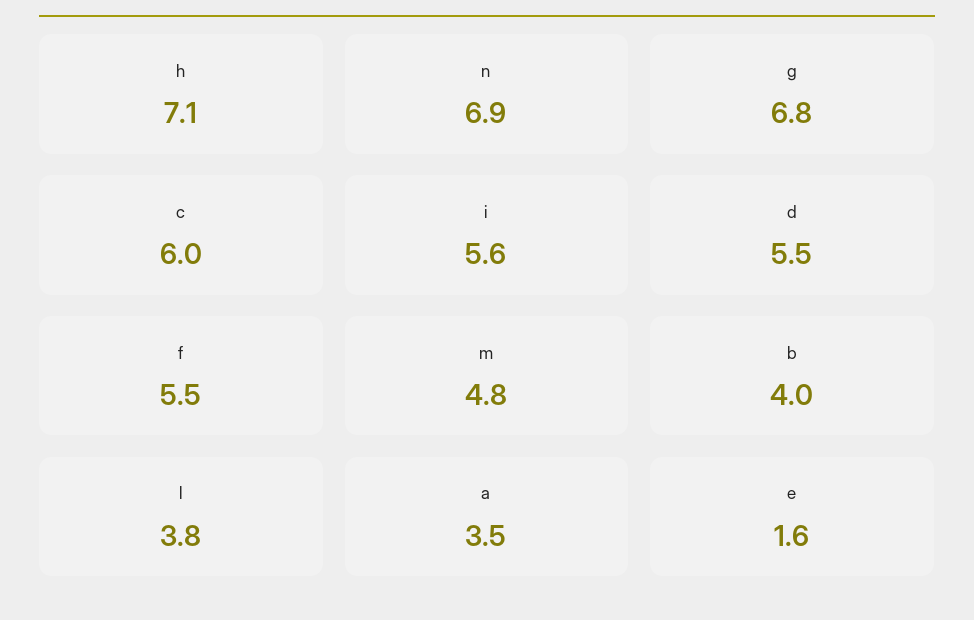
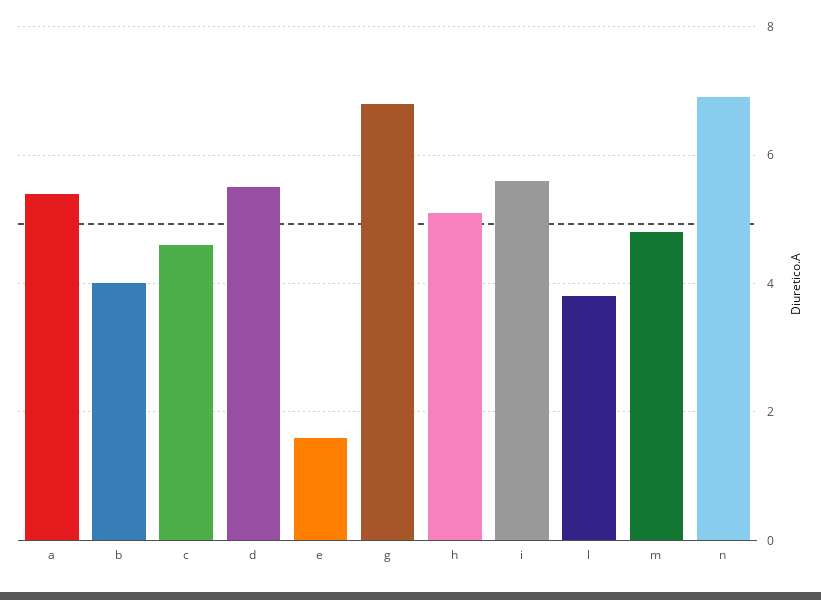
h: 7.1 -> 5
c: 6 -> 4.5
f: 5.5 -> none
a: 3.5 -> 5.5

